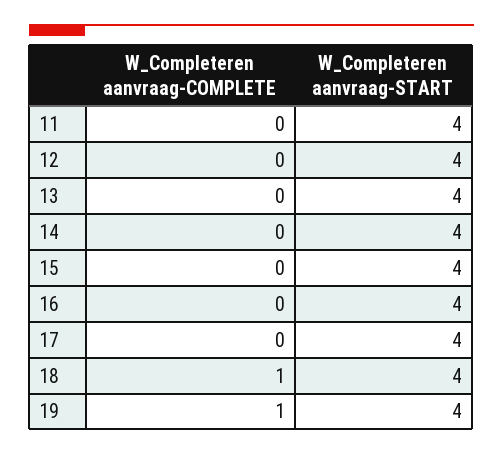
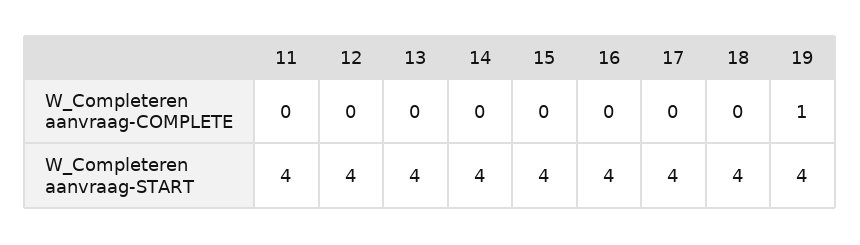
W_Completeren aanvraag-COMPLETE, 18: 1 -> 0

